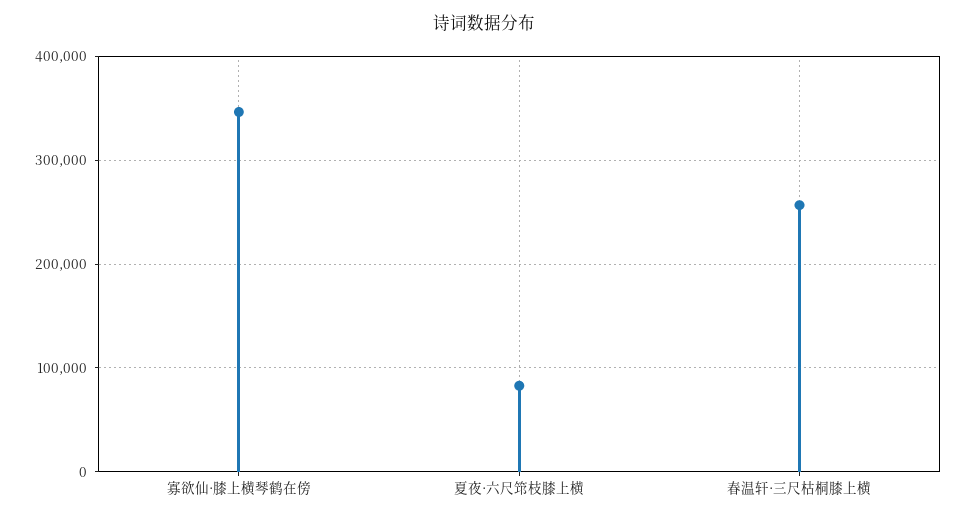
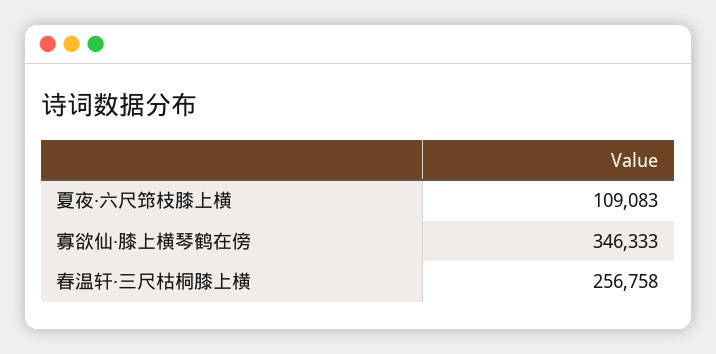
夏夜·六尺筇枝膝上横: 80000 -> 109083

